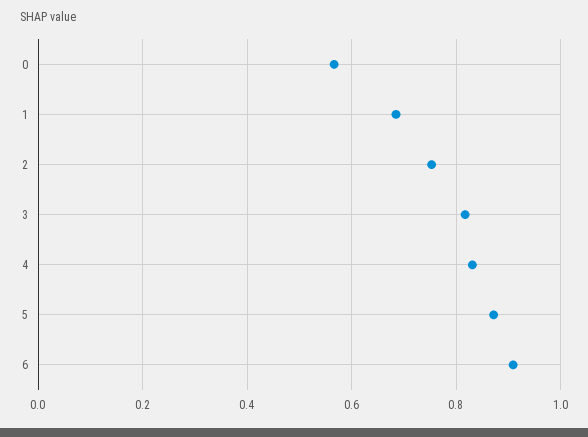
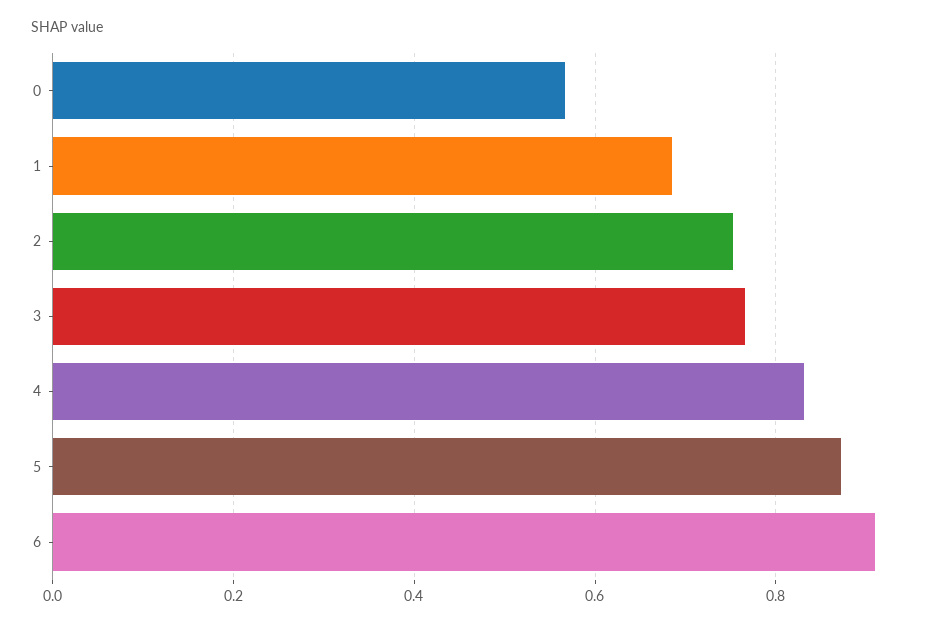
3: 0.82 -> 0.76

